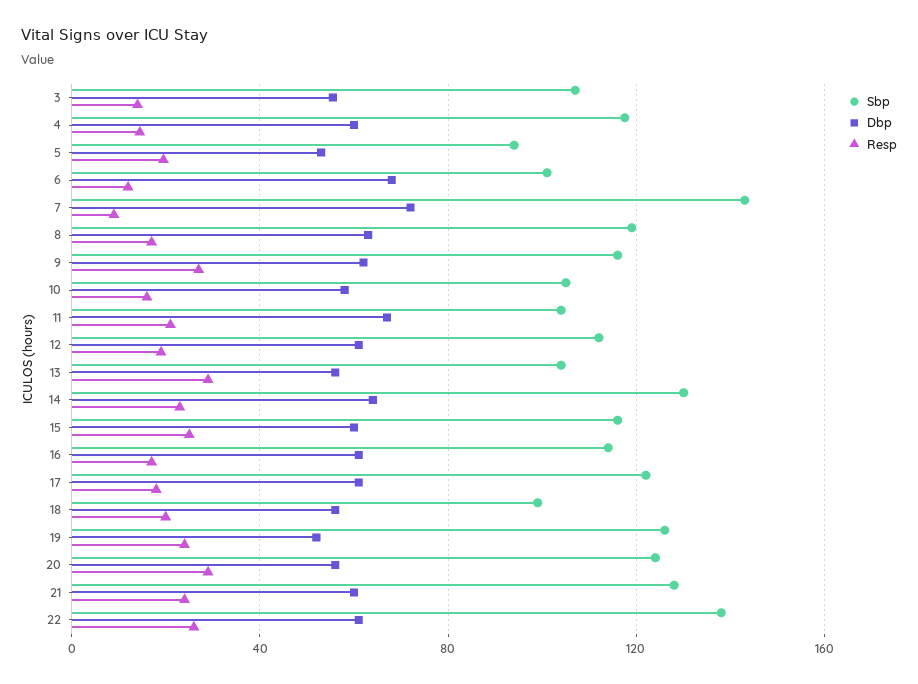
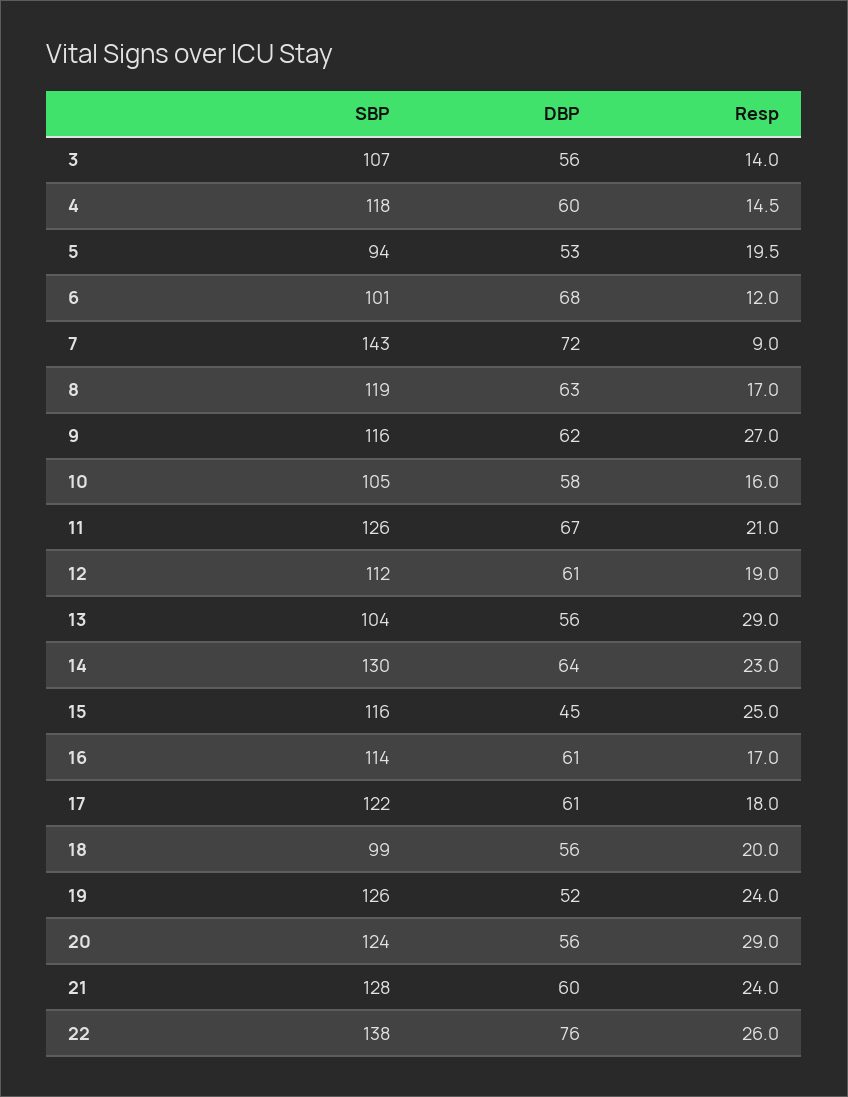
Sbp, 11: 105 -> 126
Dbp, 15: 60 -> 45
Dbp, 22: 60 -> 76

